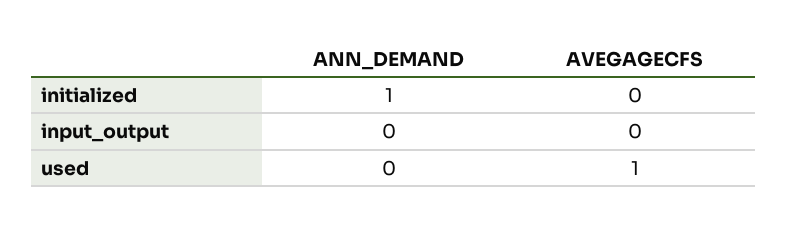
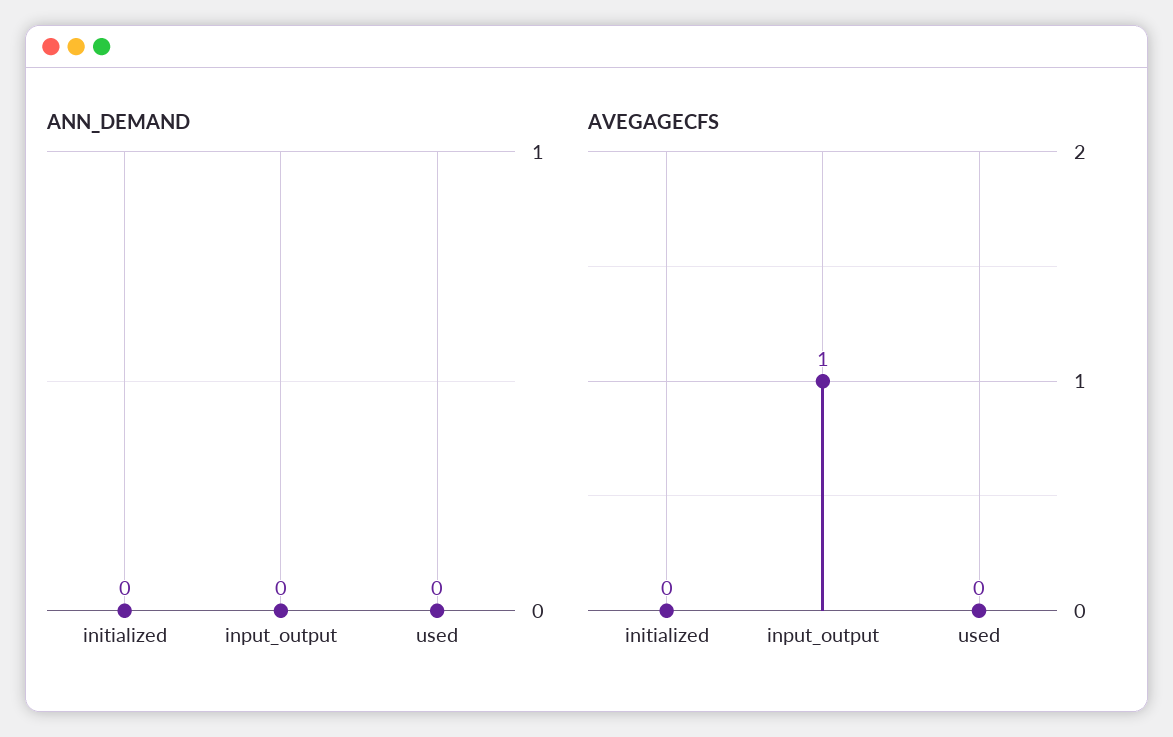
ANN_DEMAND, initialized: 1 -> 0
AVEGAGECFS, input_output: 0 -> 1
AVEGAGECFS, used: 1 -> 0

